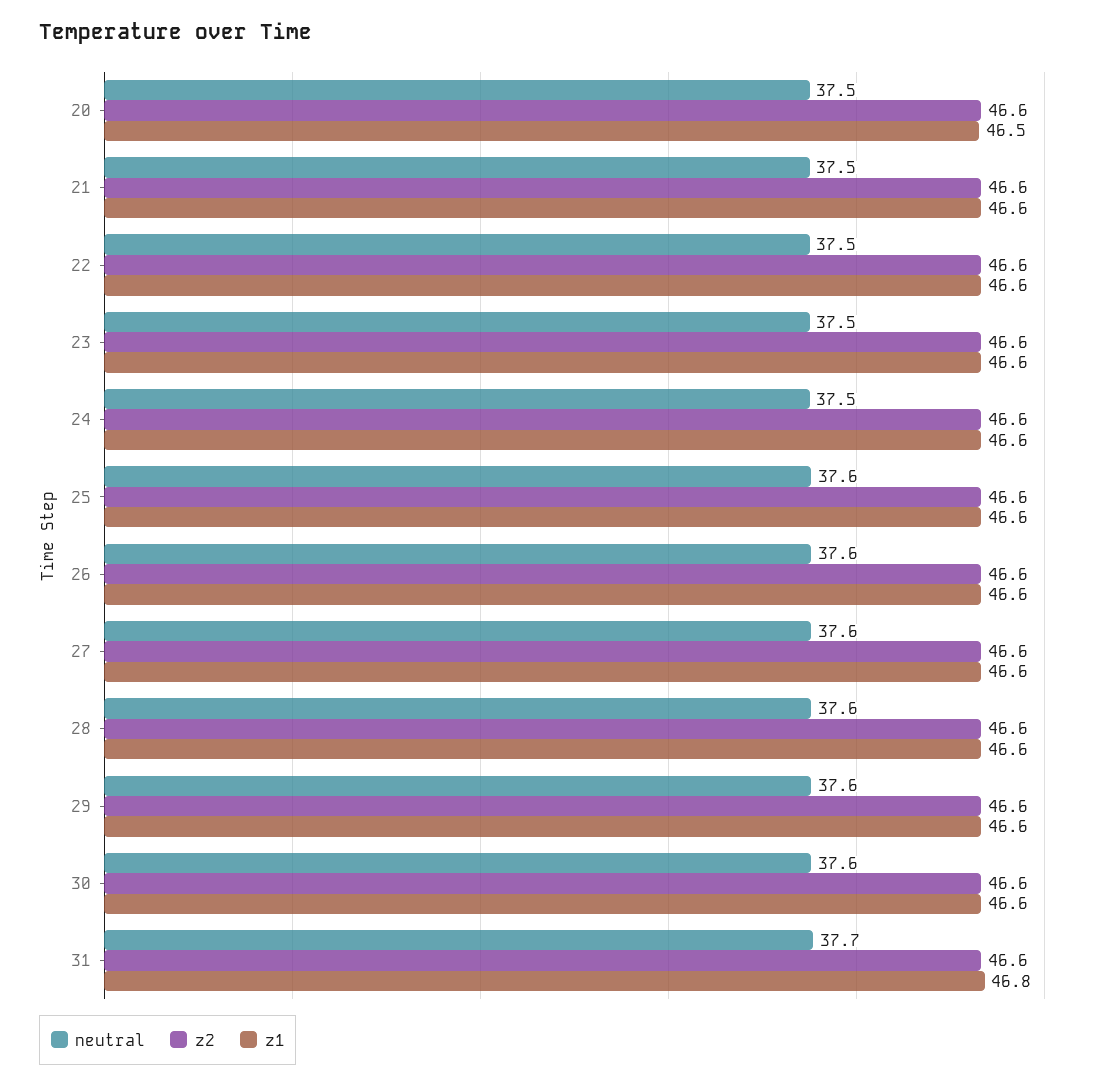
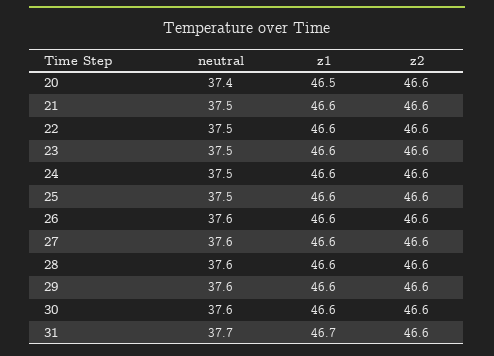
neutral, 20: 37.5 -> 37.4
neutral, 25: 37.6 -> 37.5
z1, 31: 46.8 -> 46.7

